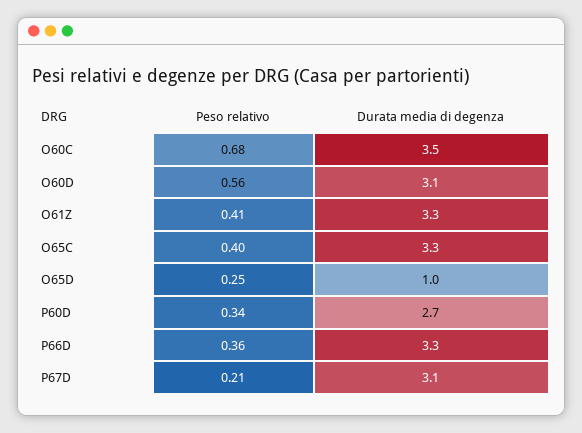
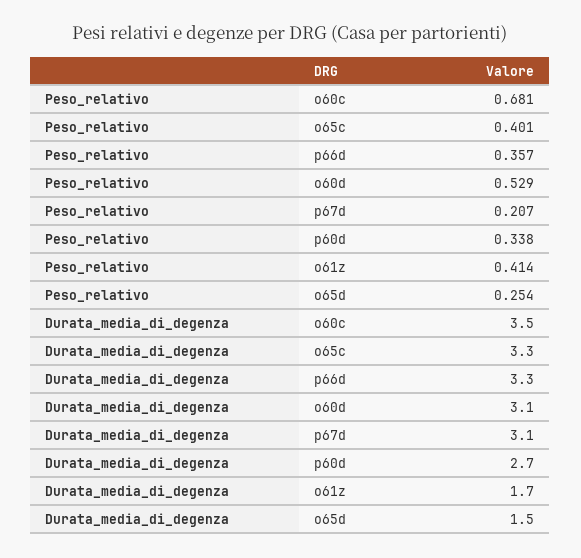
Peso relativo, O60D: 0.56 -> 0.529
Durata media di degenza, O61Z: 3.3 -> 1.7
Durata media di degenza, O65D: 1 -> 1.5

